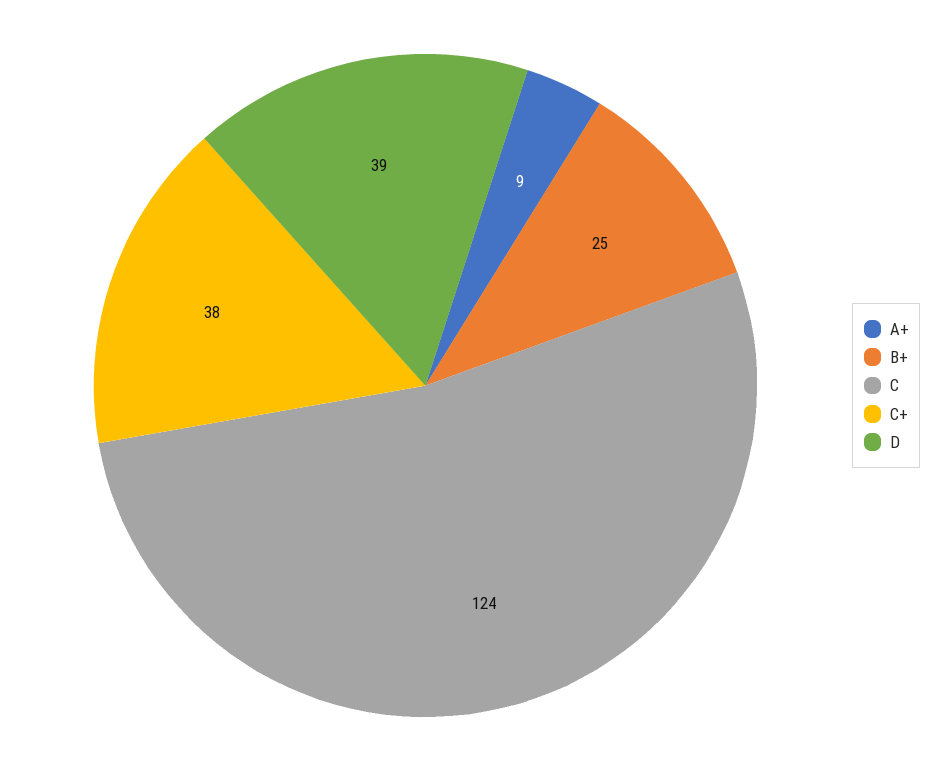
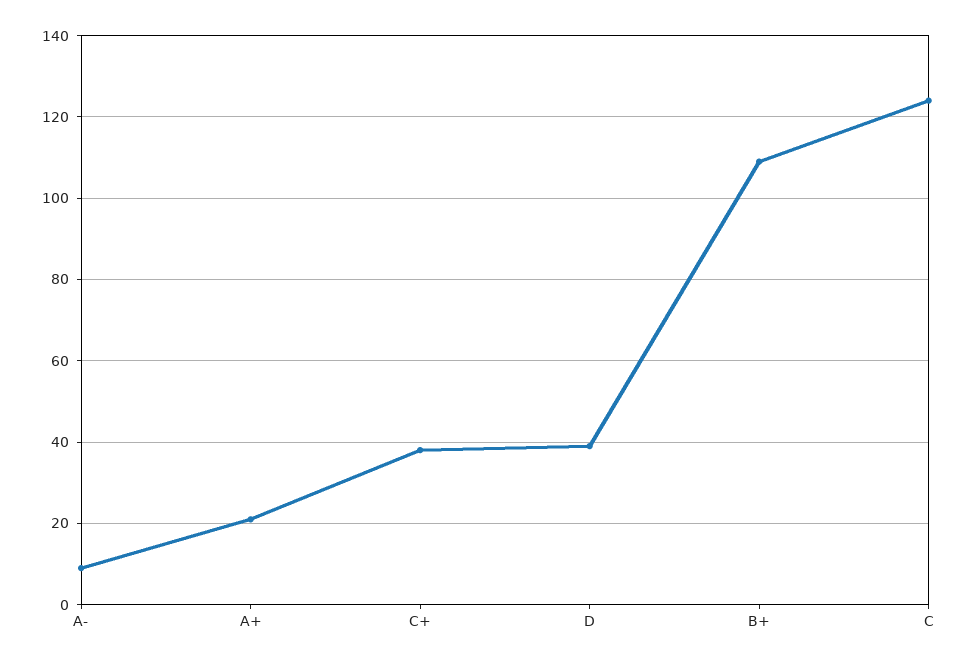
A+: 9 -> 20
B+: 25 -> 110
A-: none -> 10

